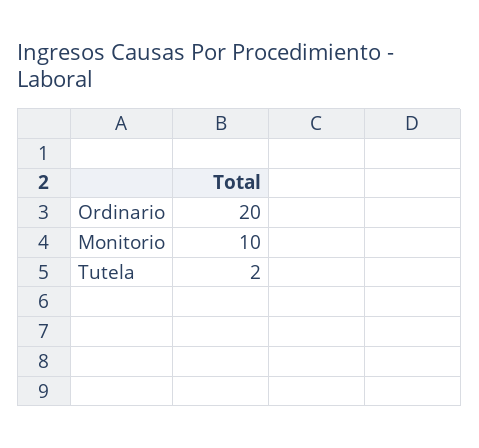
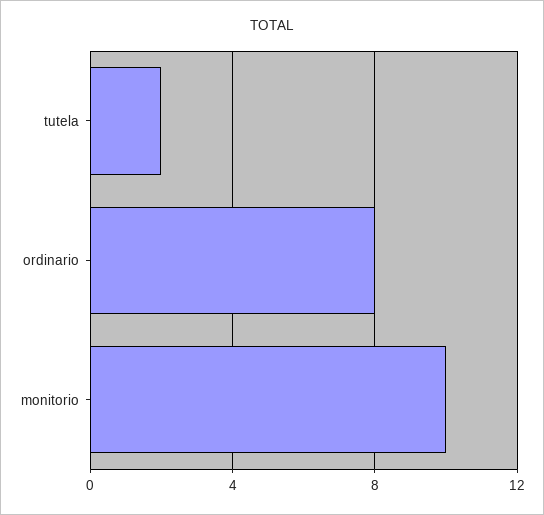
Ordinario: 20 -> 8

